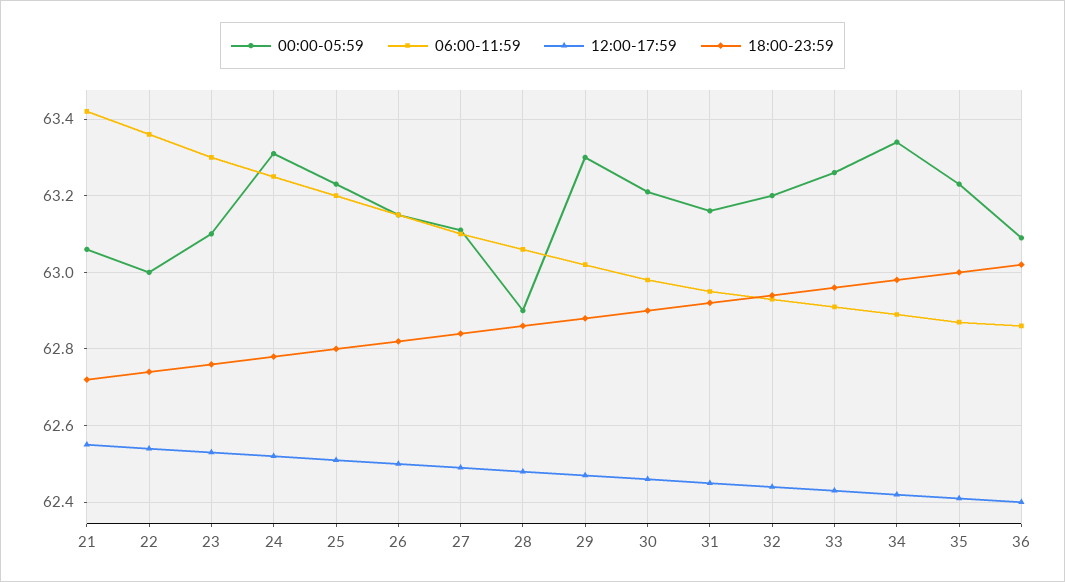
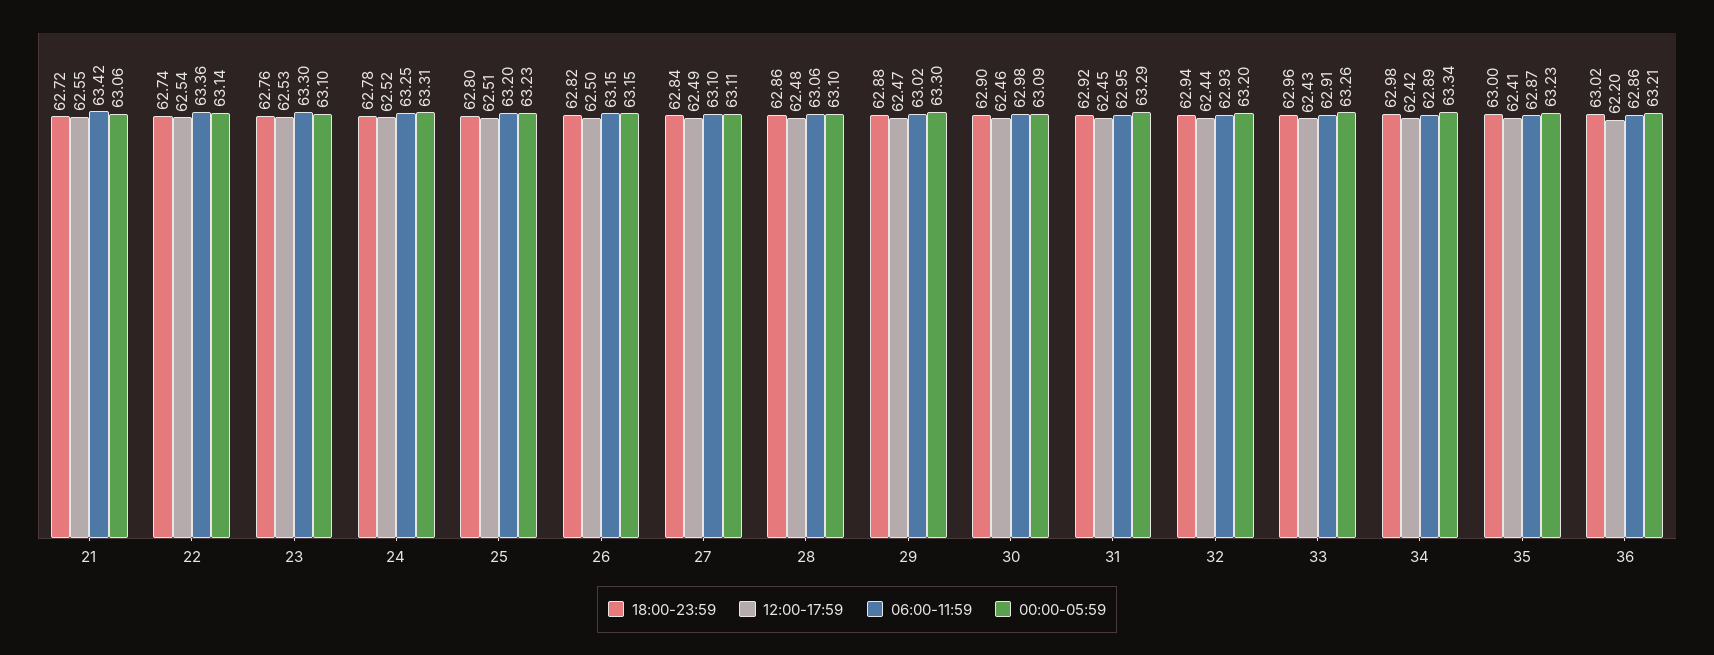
00:00-05:59, 22: 63 -> 63.14
00:00-05:59, 28: 62.9 -> 63.1
00:00-05:59, 30: 63.2 -> 63.09
00:00-05:59, 31: 63.15 -> 63.29
00:00-05:59, 36: 63.1 -> 63.21
12:00-17:59, 36: 62.4 -> 62.2

